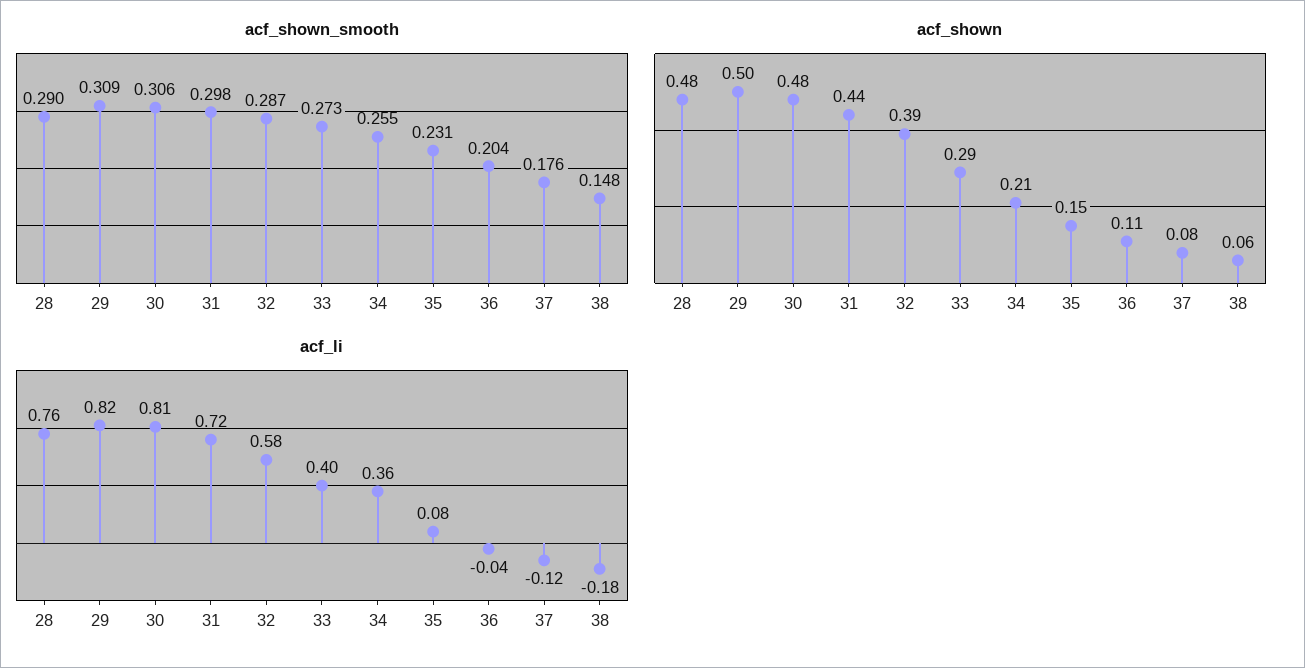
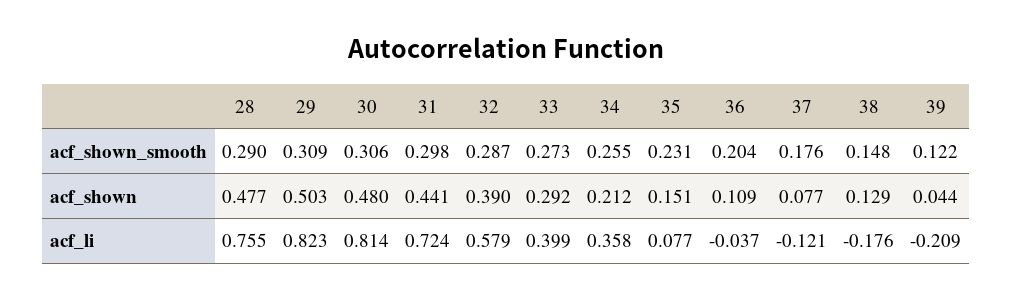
acf_shown, 38: 0.06 -> 0.129
acf_shown_smooth, 39: none -> 0.122
acf_shown, 39: none -> 0.044
acf_li, 39: none -> -0.209

